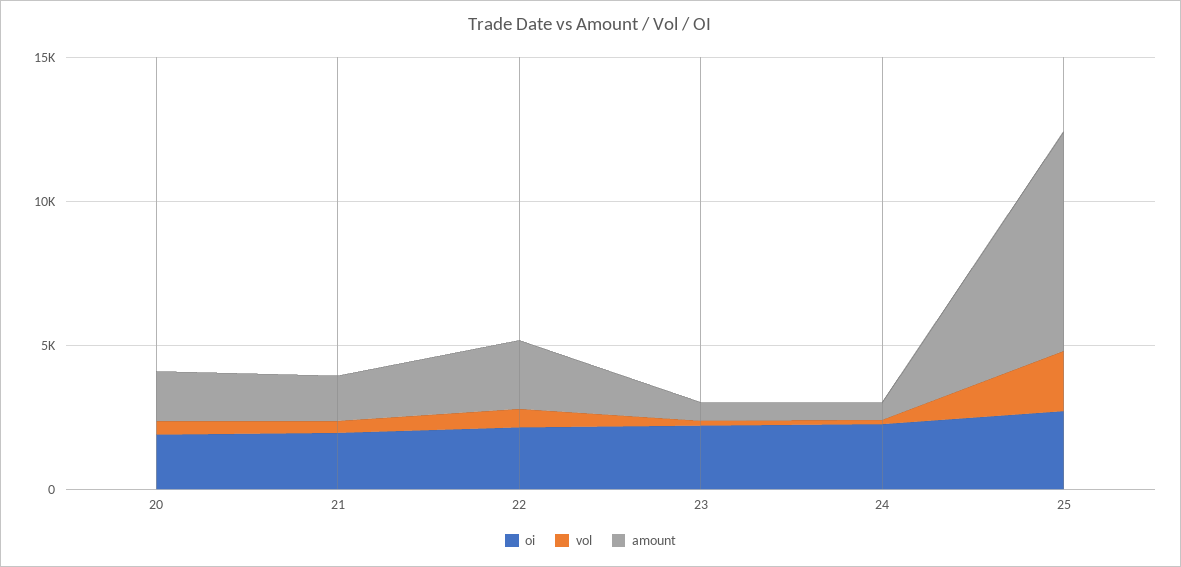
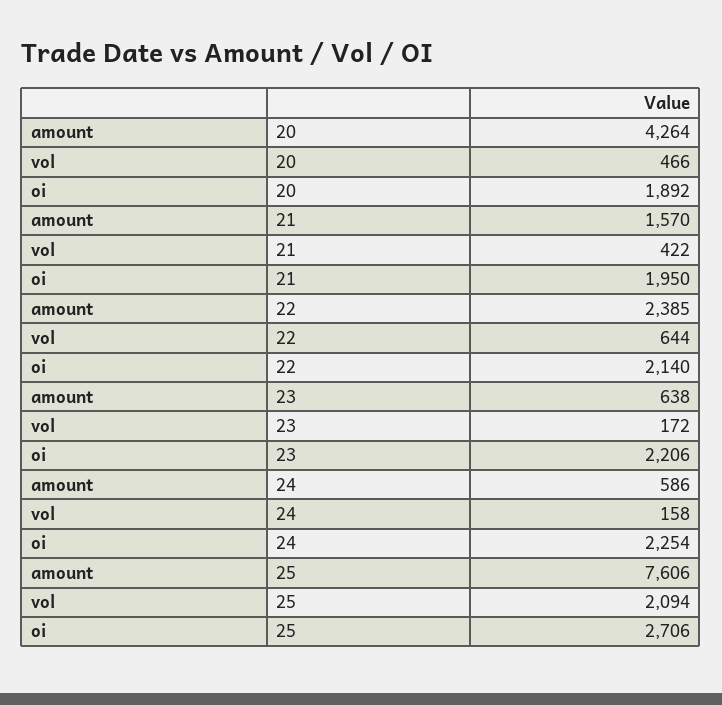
amount, 20: 2000 -> 4264

